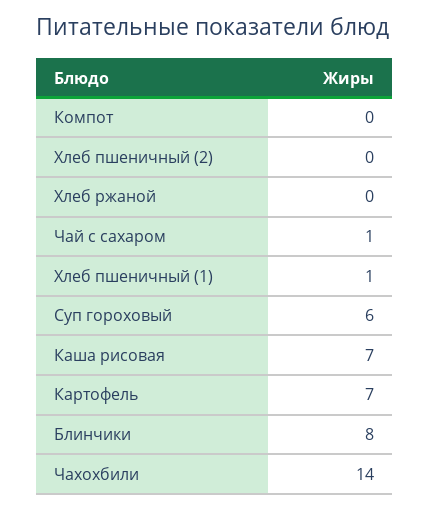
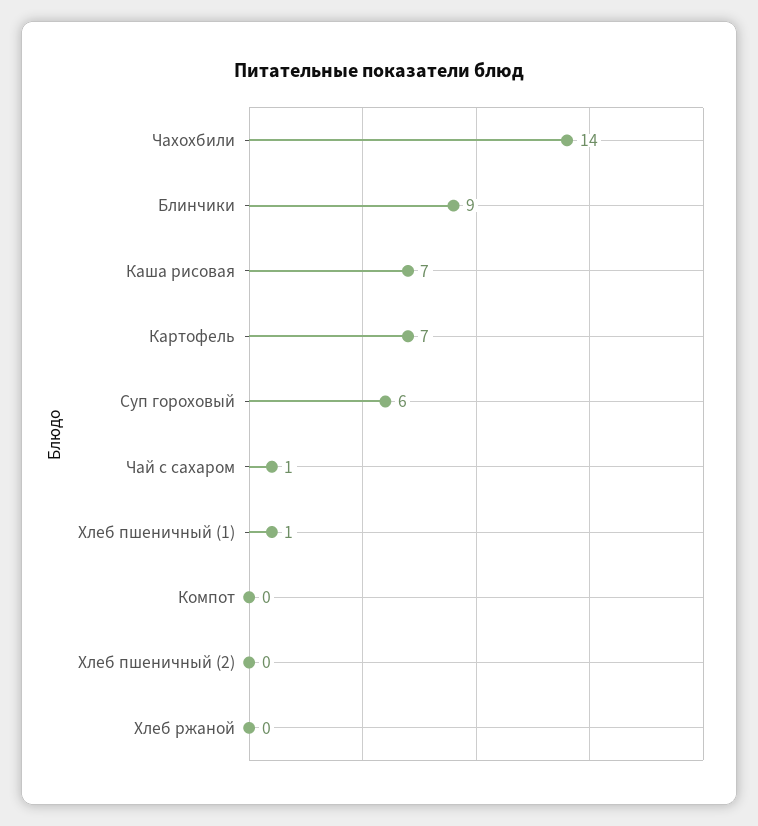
Блинчики: 8 -> 9

